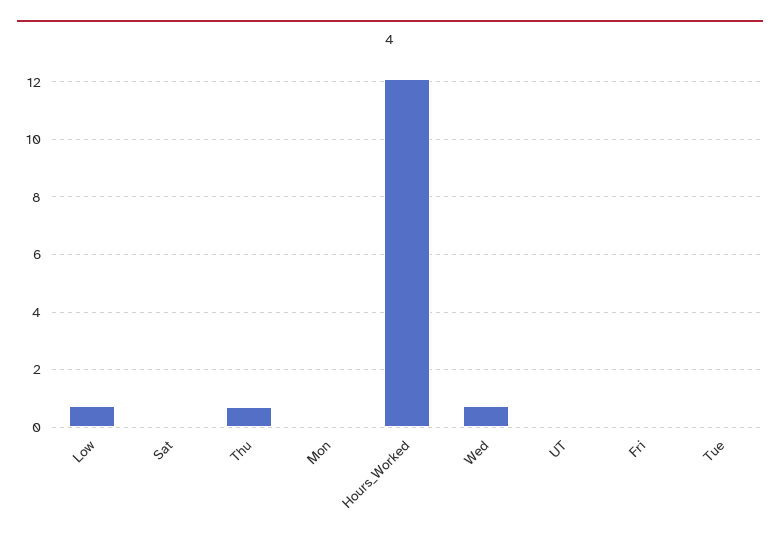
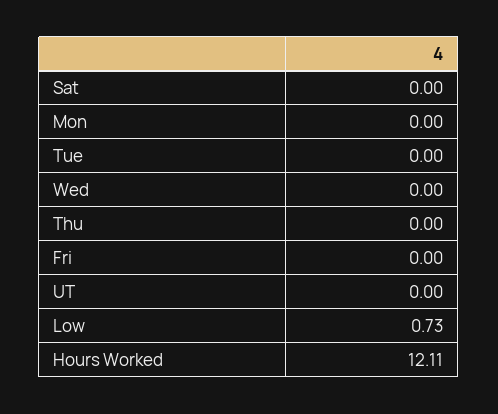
Thu: 0.75 -> 0
Wed: 0.75 -> 0

